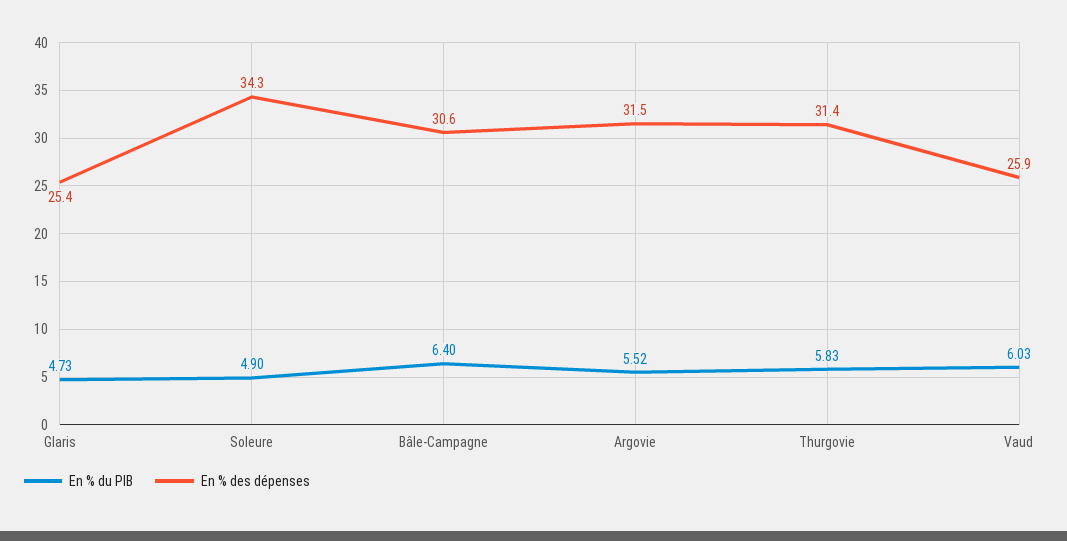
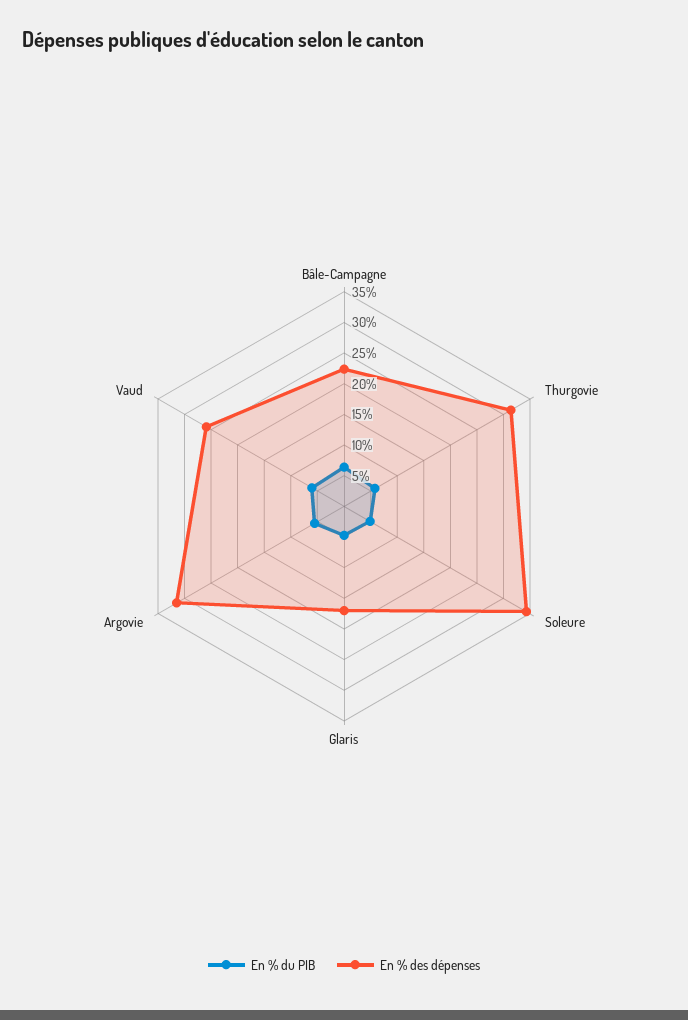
En % des dépenses, Glaris: 25.4 -> 17.5
En % des dépenses, Bâle-Campagne: 30.6 -> 22.5

